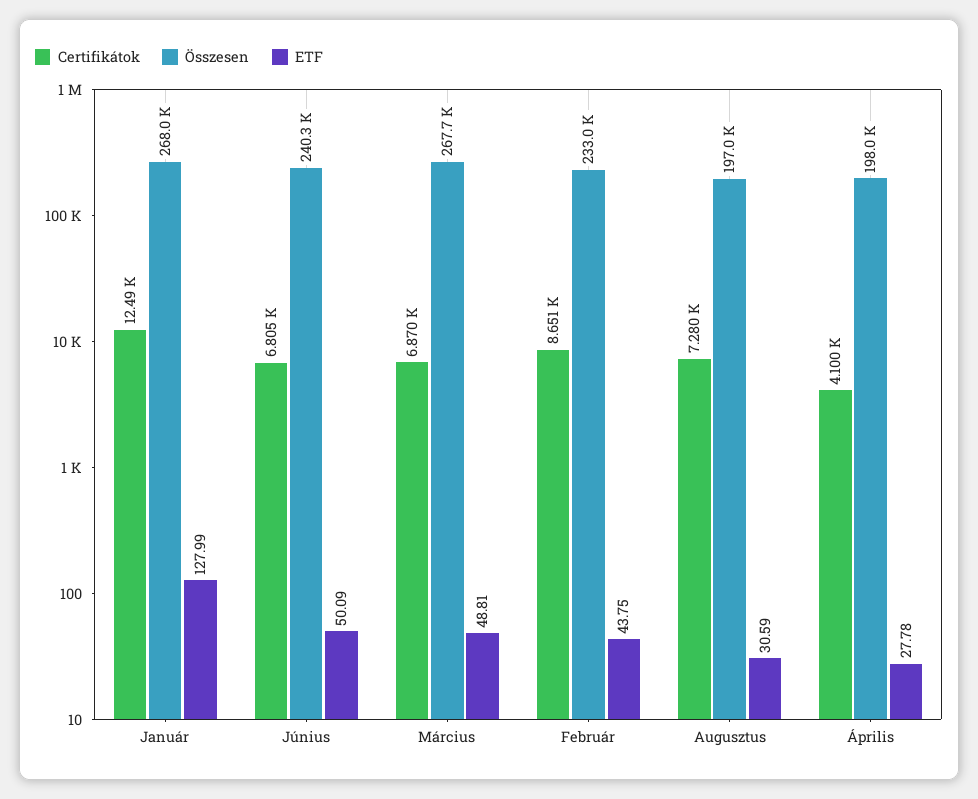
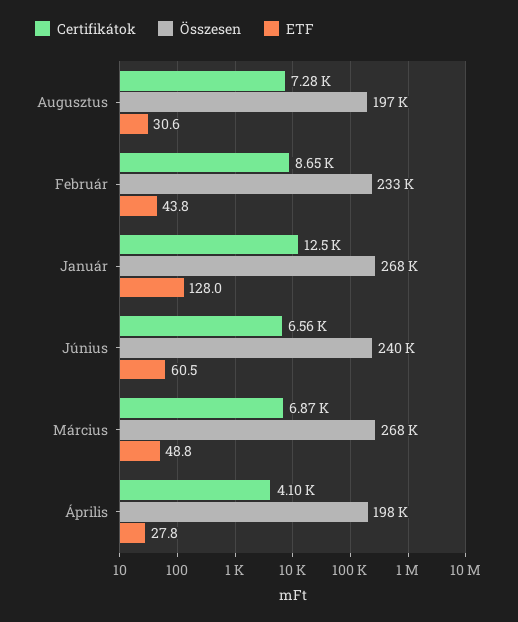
Certifikátok, Június: 6805 -> 6560
ETF, Június: 50.09 -> 60.5

